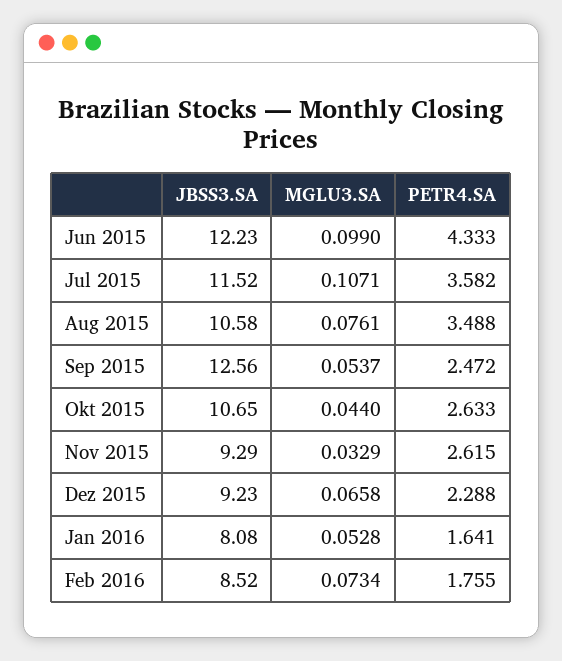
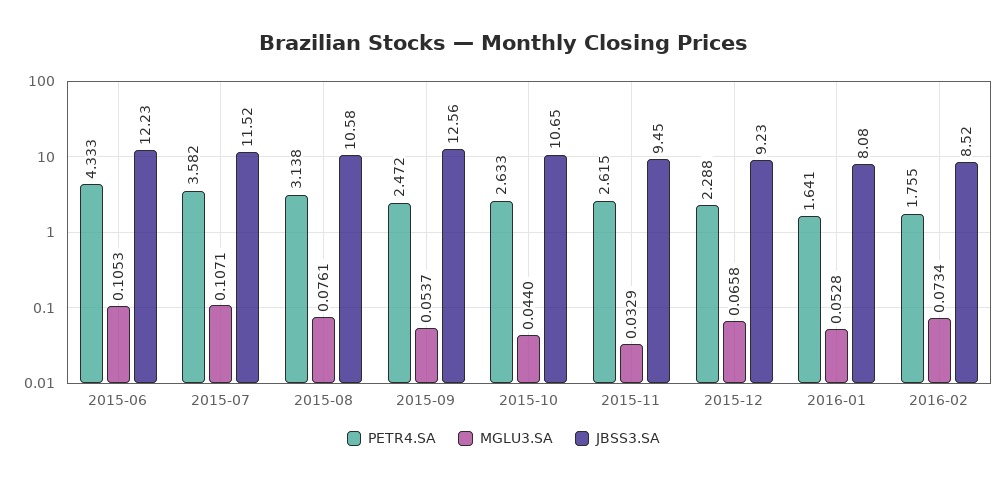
MGLU3.SA, Jun 2015: 0.099 -> 0.1053
PETR4.SA, Aug 2015: 3.488 -> 3.138
JBSS3.SA, Nov 2015: 9.29 -> 9.45

